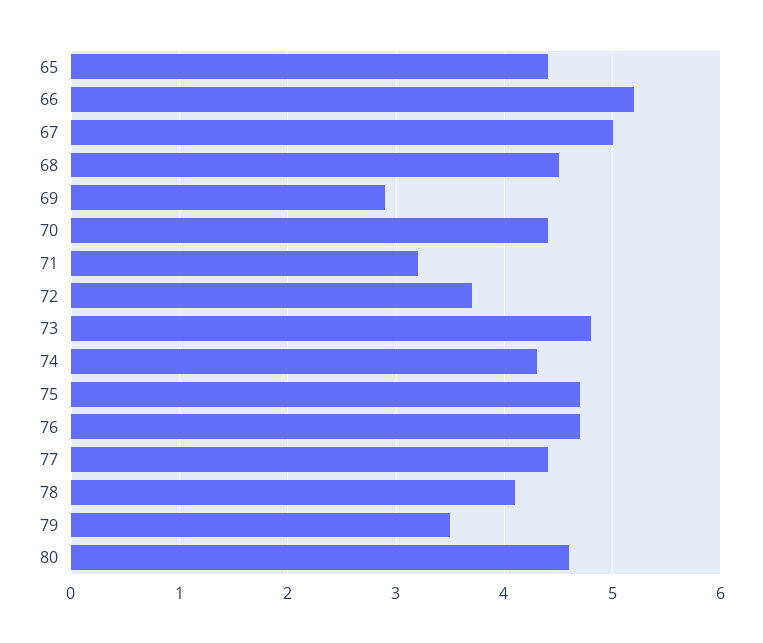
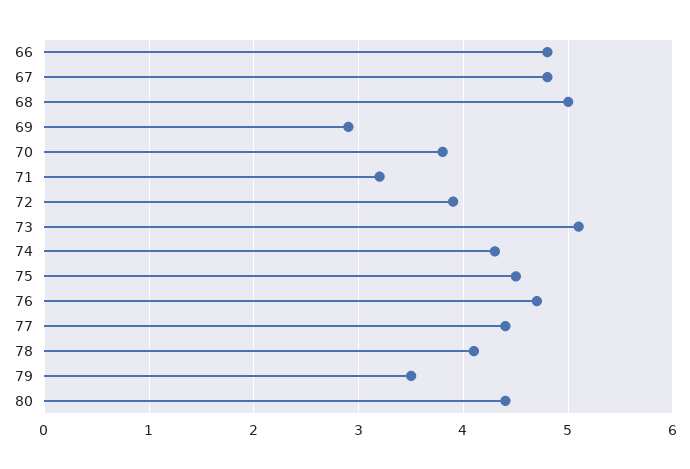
65: 4.4 -> none
66: 5.2 -> 4.8
67: 5 -> 4.8
68: 4.5 -> 5
70: 4.4 -> 3.8
72: 3.7 -> 3.9
73: 4.8 -> 5.1
75: 4.7 -> 4.5
80: 4.6 -> 4.4

